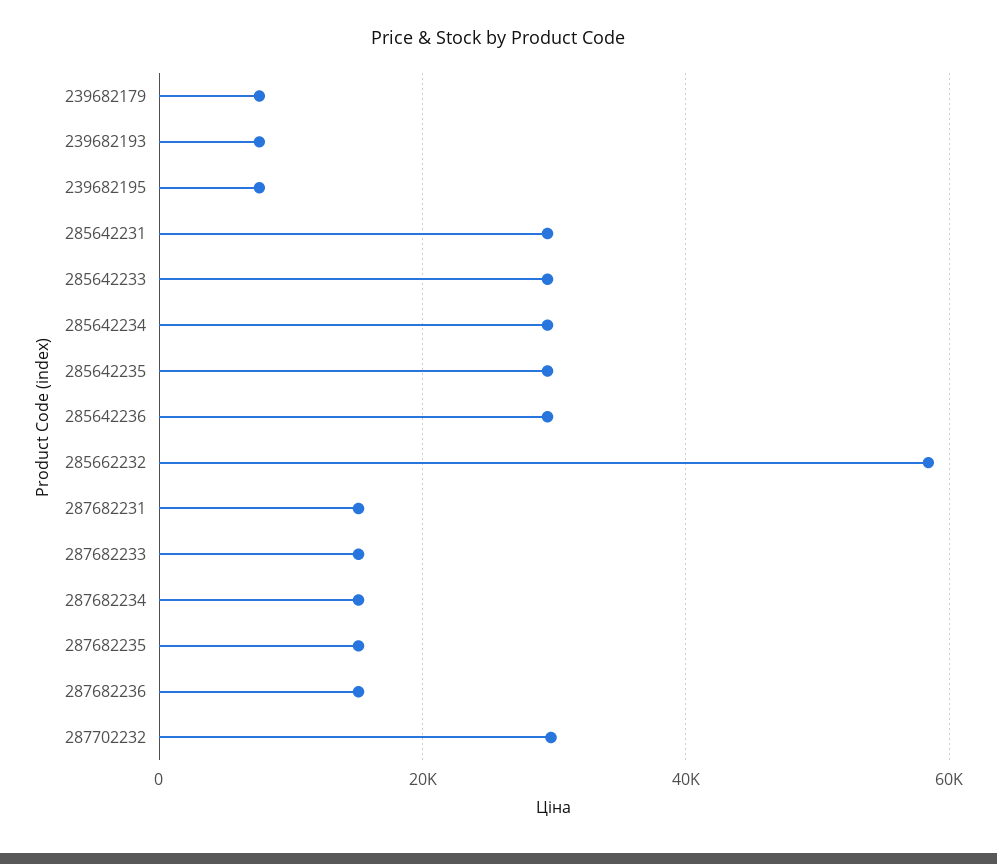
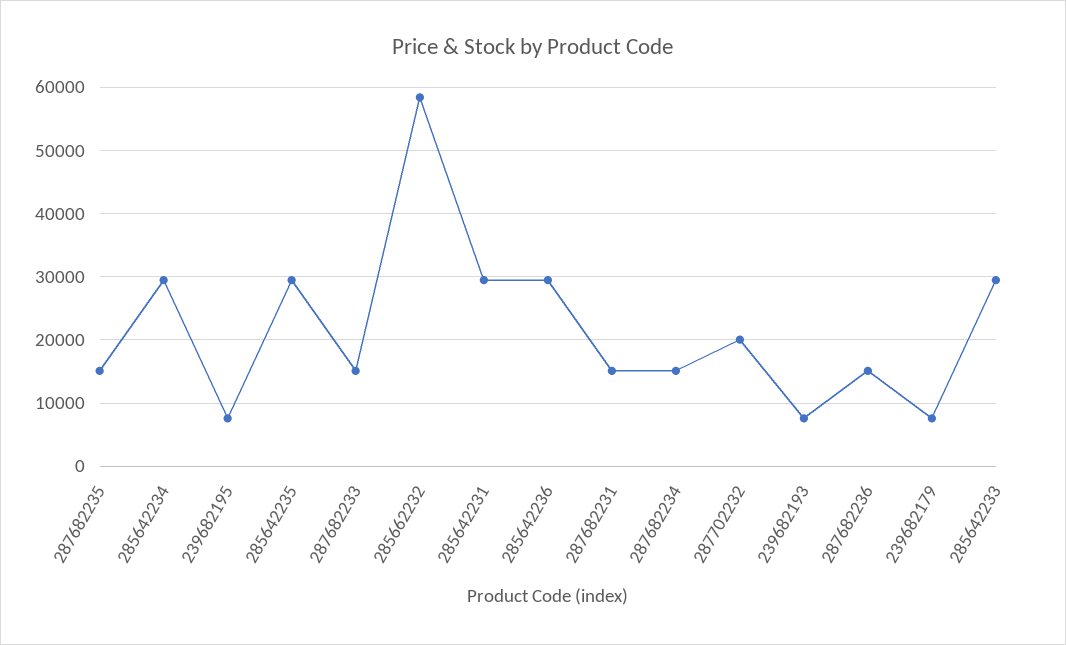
287702232: 30000 -> 20000

